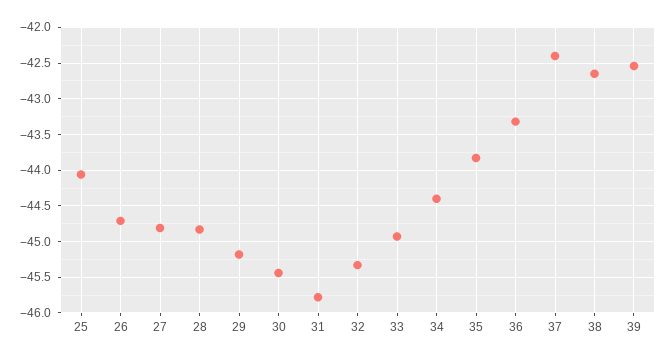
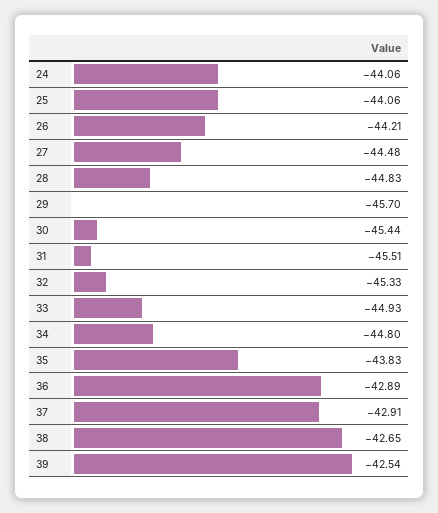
26: -44.7 -> -44.21
27: -44.8 -> -44.48
29: -45.2 -> -45.7
31: -45.8 -> -45.51
34: -44.4 -> -44.8
36: -43.3 -> -42.89
37: -42.4 -> -42.91
24: none -> -44.06

